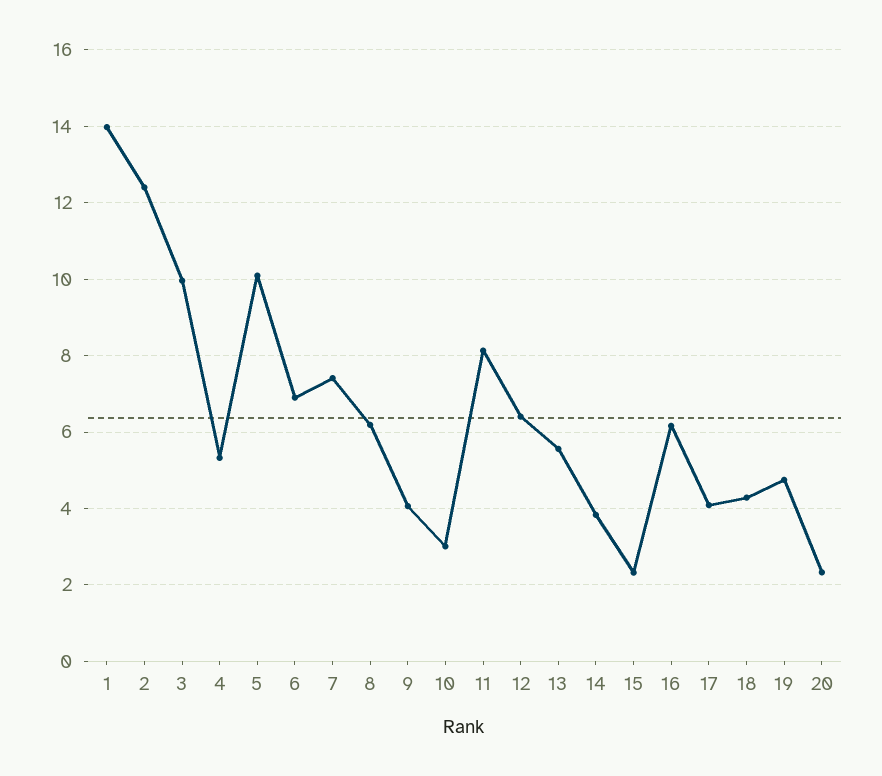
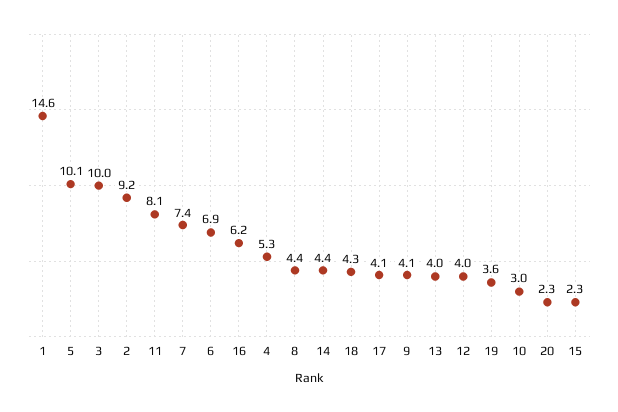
1: 14 -> 14.6
2: 12.4 -> 9.2
8: 6.2 -> 4.4
12: 6.4 -> 4
13: 5.6 -> 4
14: 3.8 -> 4.4
19: 4.8 -> 3.6

